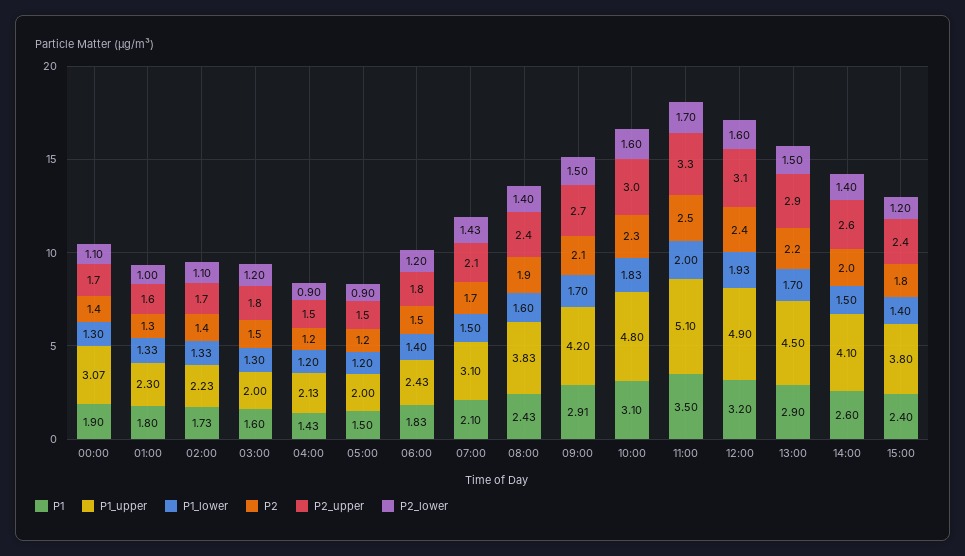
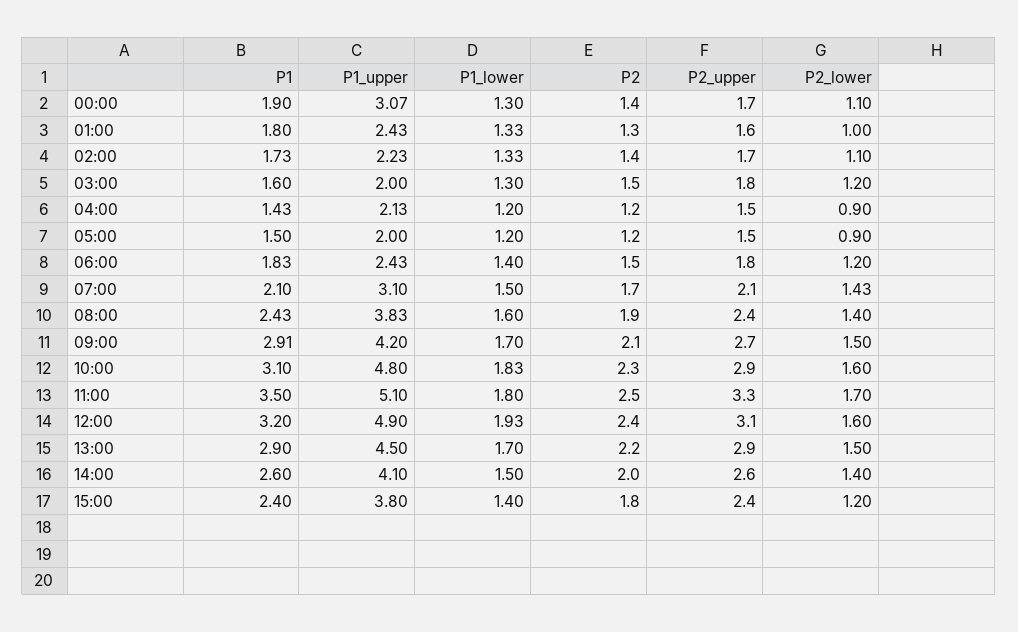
P1_upper, 01:00: 2.3 -> 2.43
P2_upper, 10:00: 3 -> 2.9
P1_lower, 11:00: 2 -> 1.8

